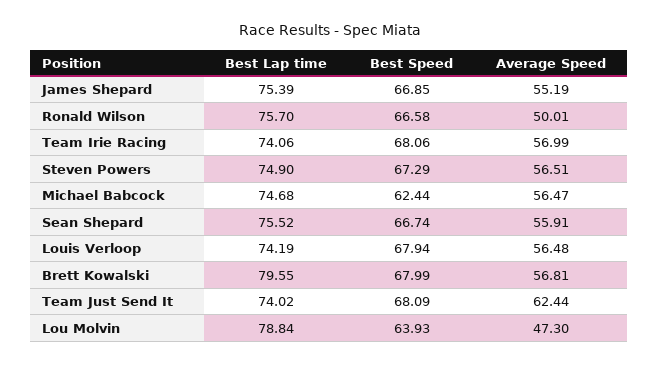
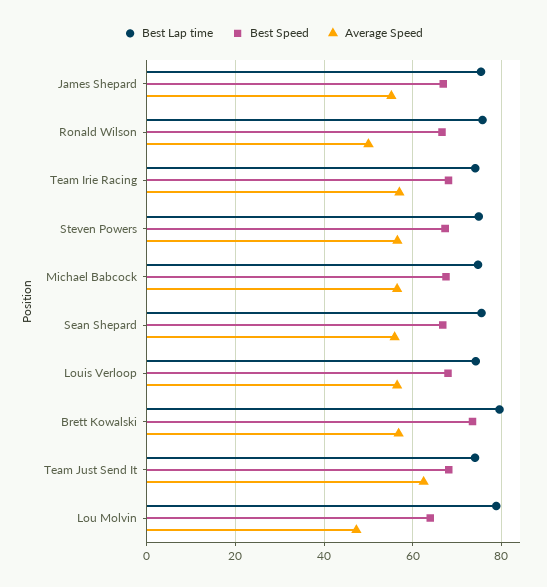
Best Speed, Michael Babcock: 62.44 -> 68
Best Speed, Brett Kowalski: 67.99 -> 74

